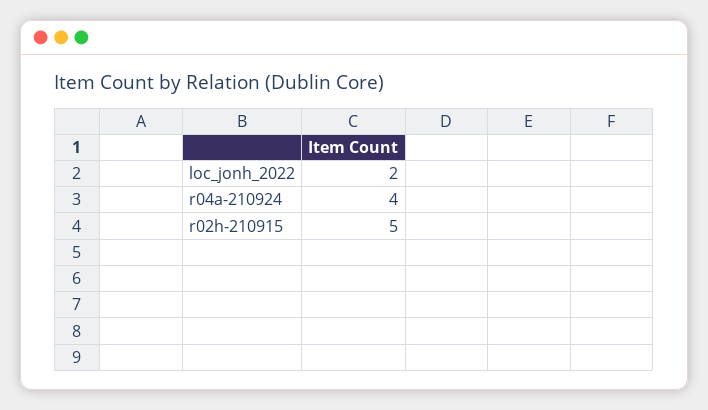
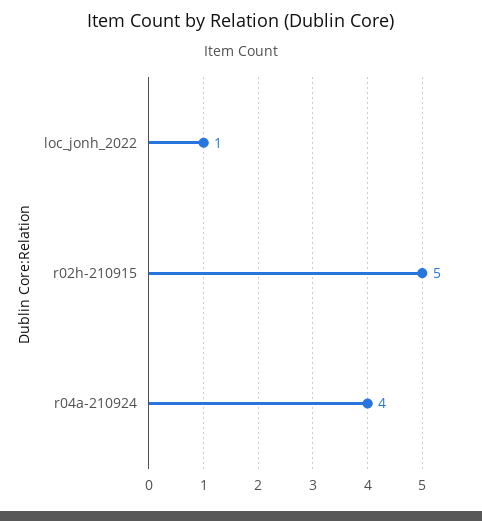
loc_jonh_2022: 2 -> 1

